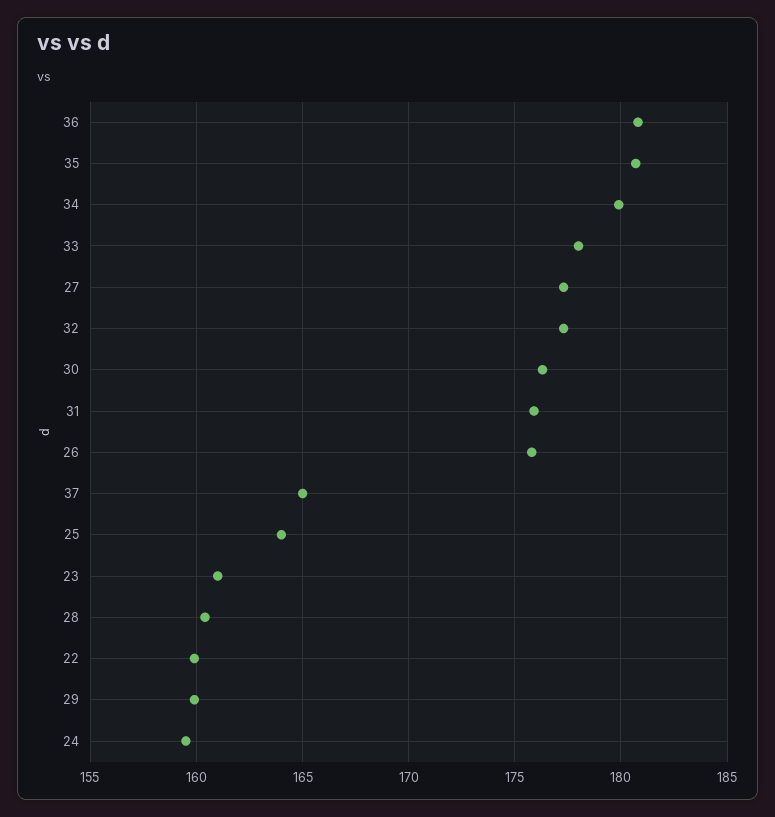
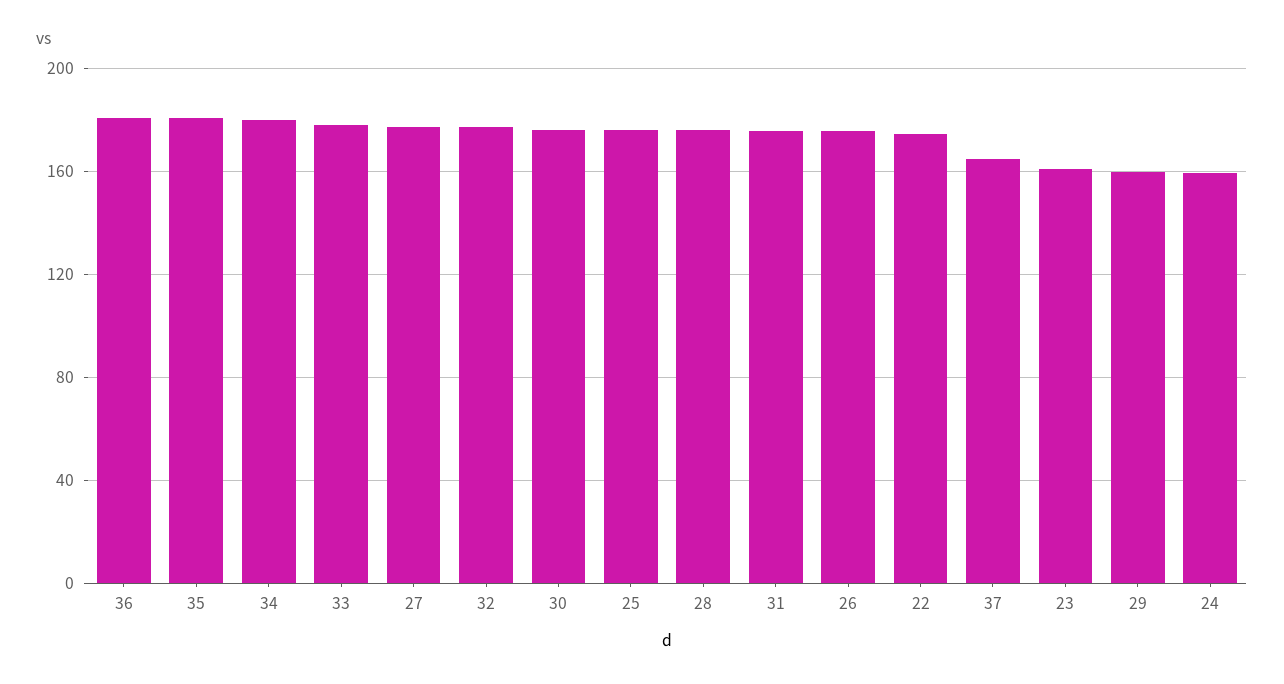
25: 164 -> 175
28: 160.5 -> 175
22: 160 -> 175

